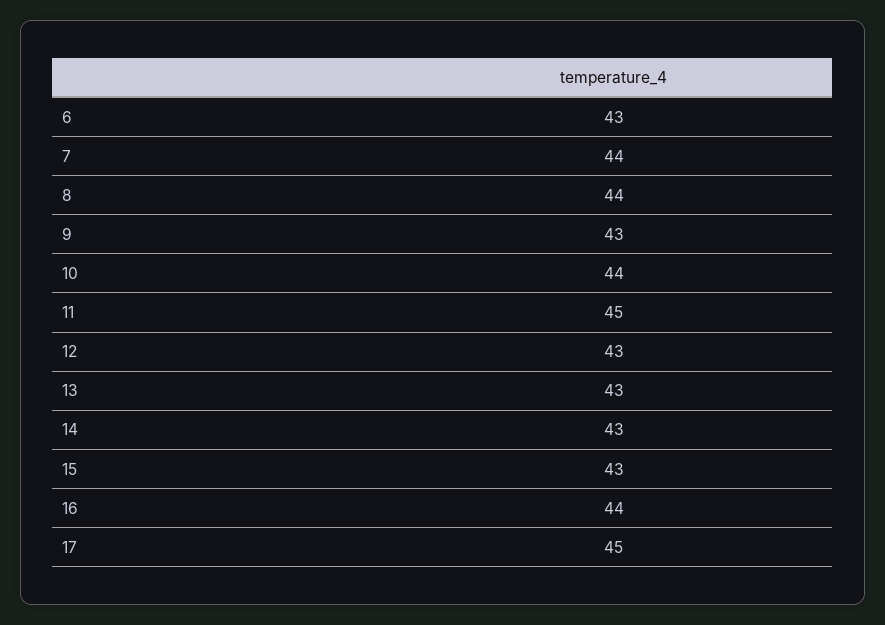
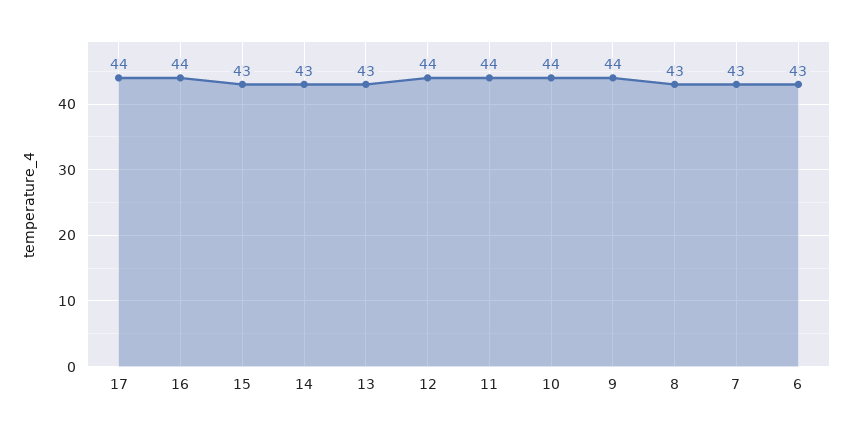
7: 44 -> 43
8: 44 -> 43
9: 43 -> 44
11: 45 -> 44
12: 43 -> 44
17: 45 -> 44

